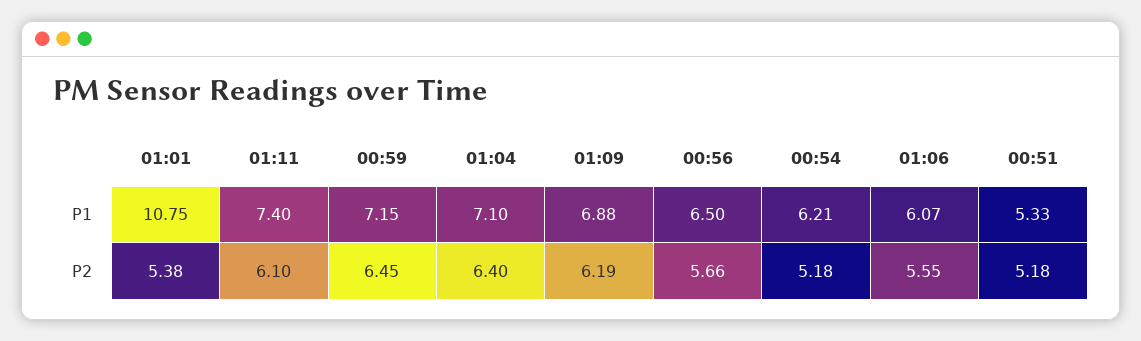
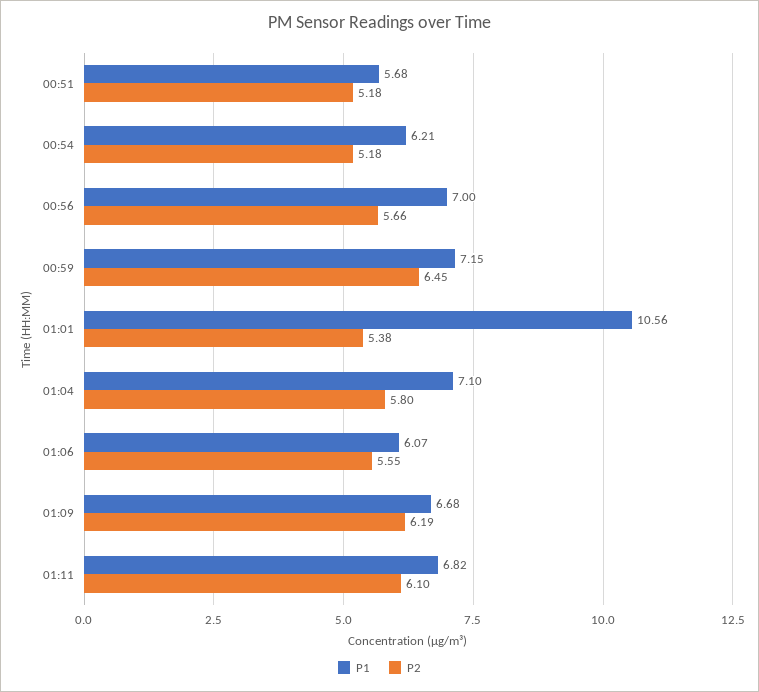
P1, 01:01: 10.75 -> 10.56
P1, 01:11: 7.4 -> 6.82
P1, 01:09: 6.88 -> 6.68
P1, 00:56: 6.5 -> 7
P1, 00:51: 5.33 -> 5.68
P2, 01:04: 6.4 -> 5.8

